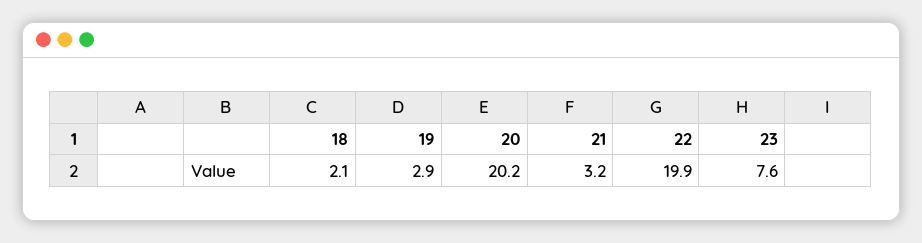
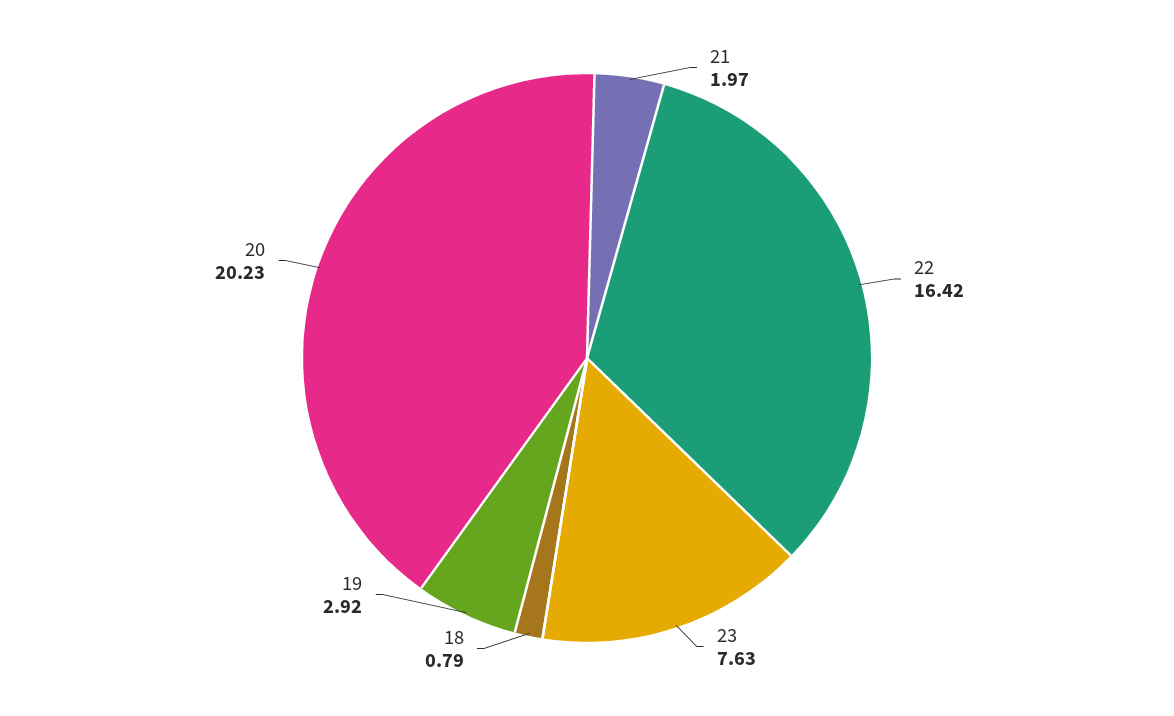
18: 2.1 -> 0.79
21: 3.2 -> 1.97
22: 19.9 -> 16.42

